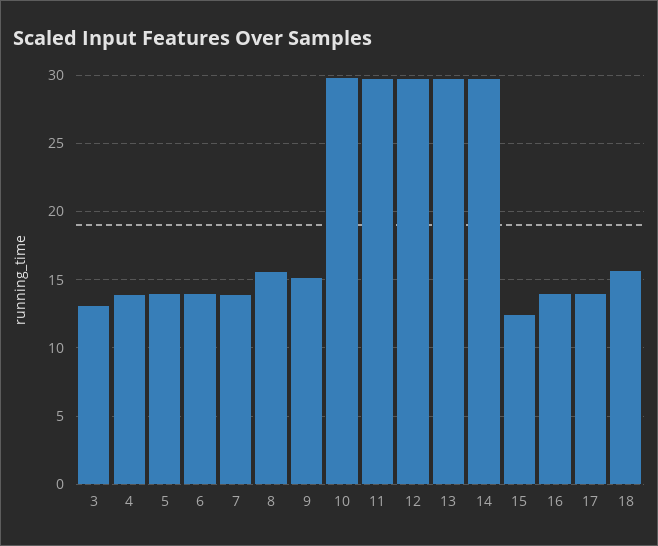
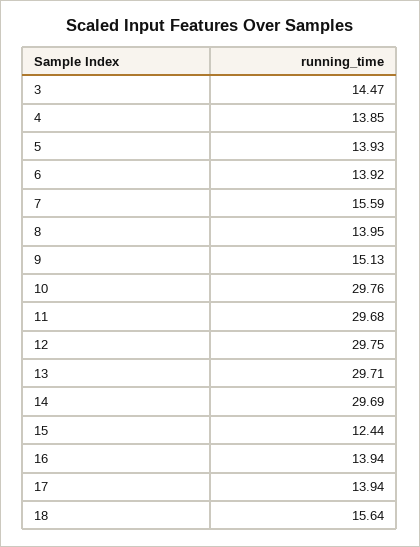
3: 13 -> 14.47
7: 14 -> 15.59
8: 15.5 -> 13.95

